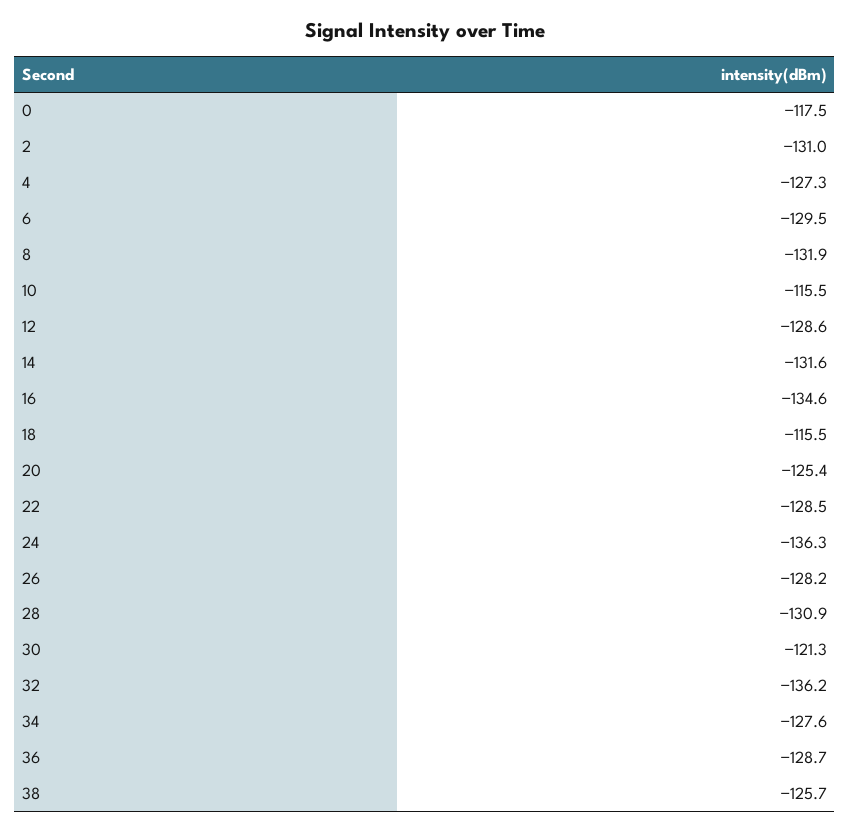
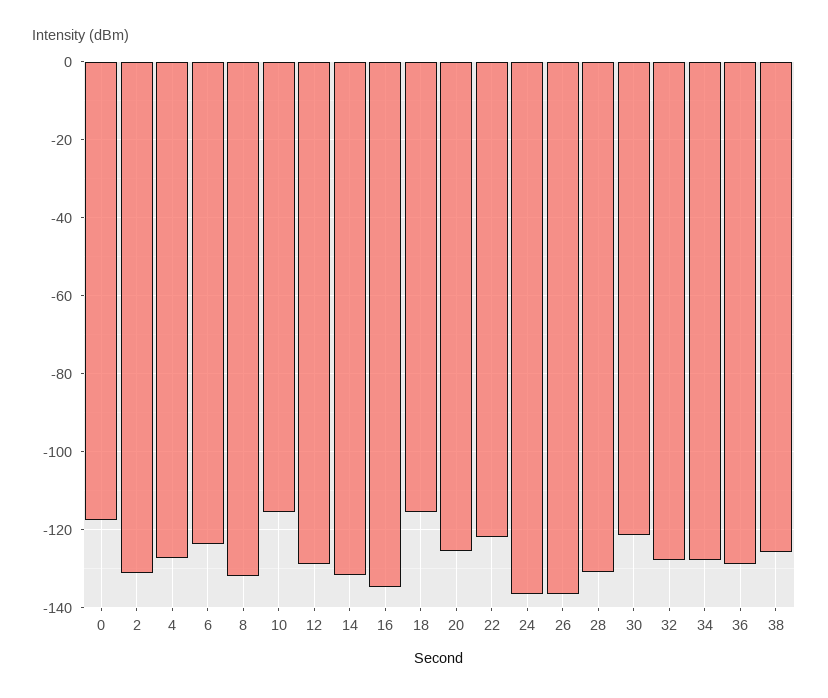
6: -129.5 -> -124
22: -128.5 -> -122
26: -128.2 -> -136
32: -136.2 -> -128

